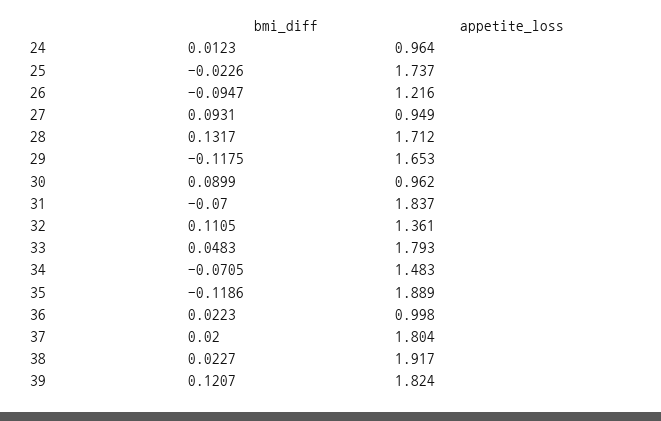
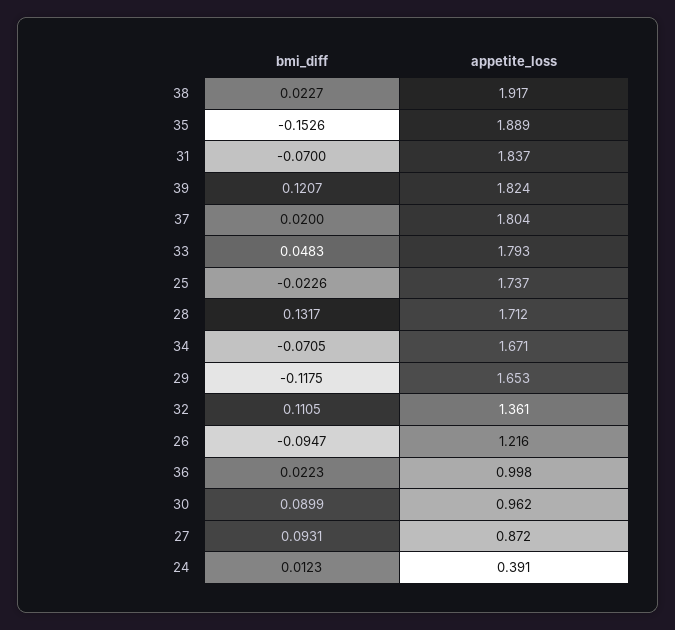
appetite_loss, 24: 0.964 -> 0.391
appetite_loss, 27: 0.949 -> 0.872
appetite_loss, 34: 1.483 -> 1.671
bmi_diff, 35: -0.1186 -> -0.1526

